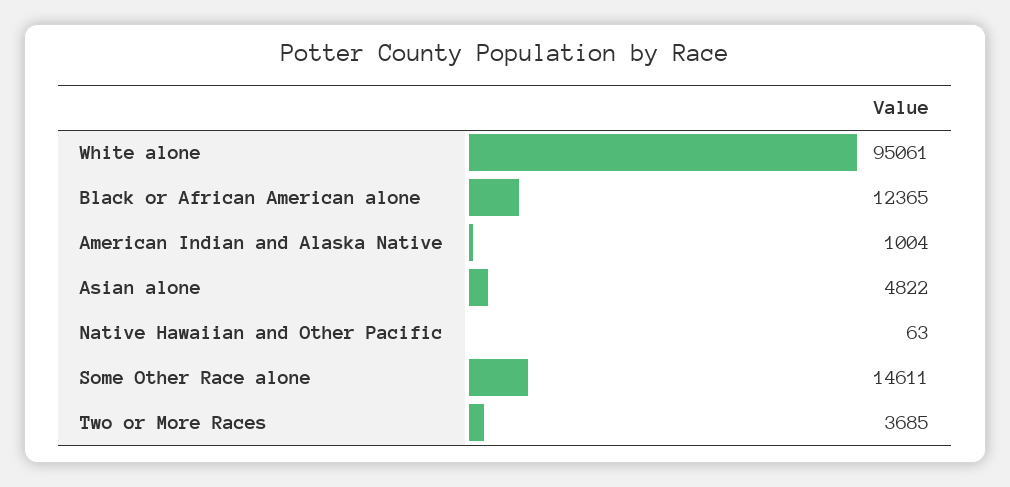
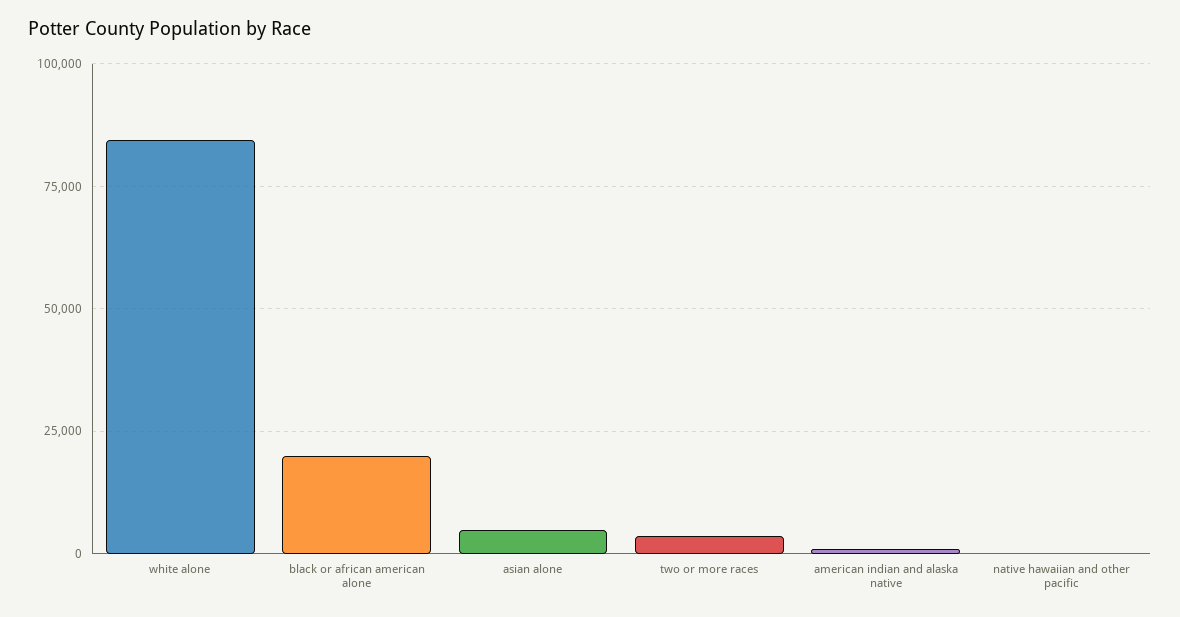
White alone: 95061 -> 85000
Black or African American alone: 12365 -> 20000
Some Other Race alone: 14611 -> none

